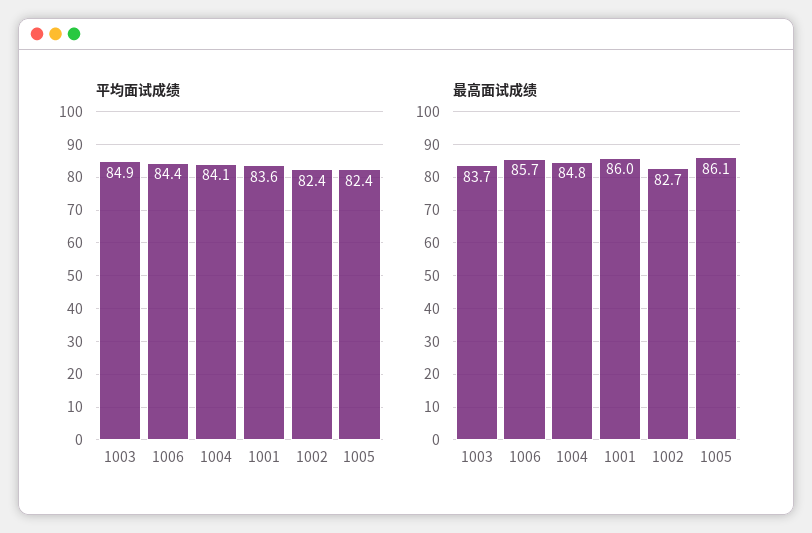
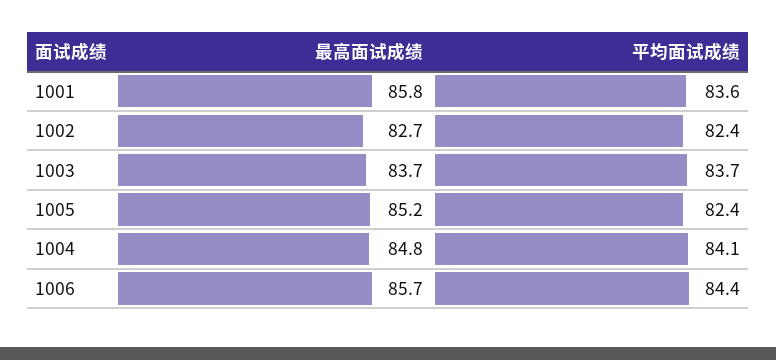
平均面试成绩, 1003: 84.9 -> 83.7
最高面试成绩, 1001: 86 -> 85.8
最高面试成绩, 1005: 86.1 -> 85.2

